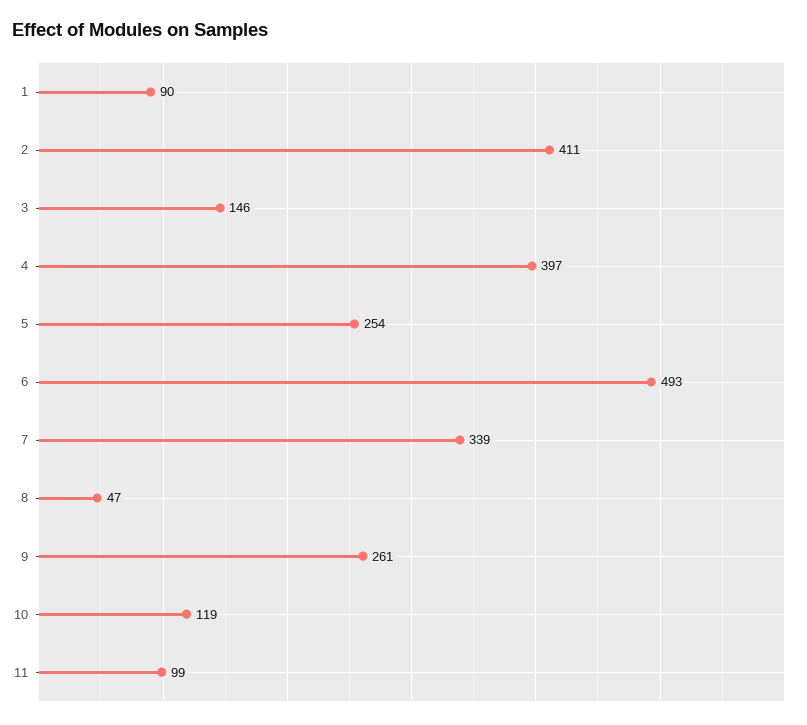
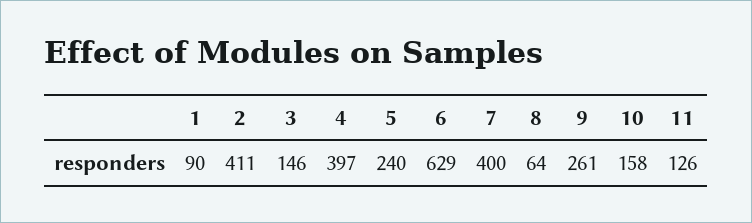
5: 254 -> 240
6: 493 -> 629
7: 339 -> 400
8: 47 -> 64
10: 119 -> 158
11: 99 -> 126

